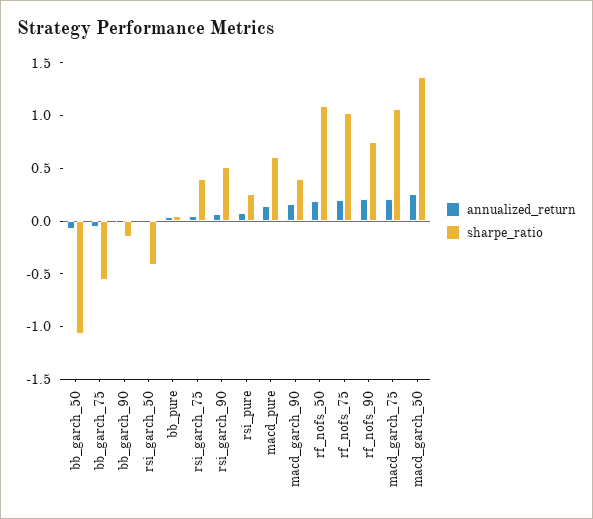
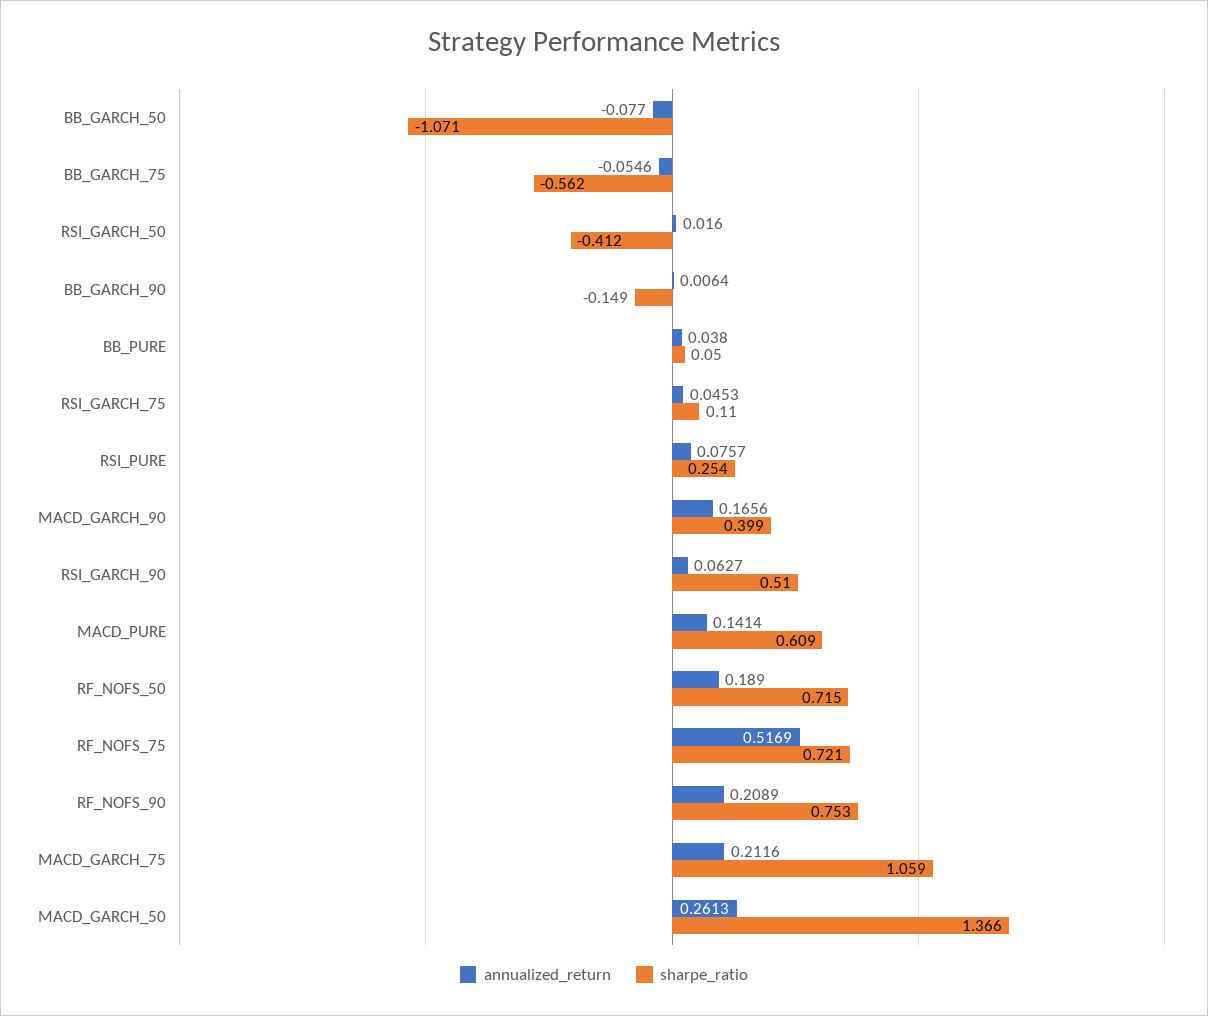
sharpe_ratio, rsi_garch_75: 0.4 -> 0.11
sharpe_ratio, rf_nofs_50: 1.1 -> 0.715
annualized_return, rf_nofs_75: 0.2 -> 0.5169
sharpe_ratio, rf_nofs_75: 1 -> 0.721

